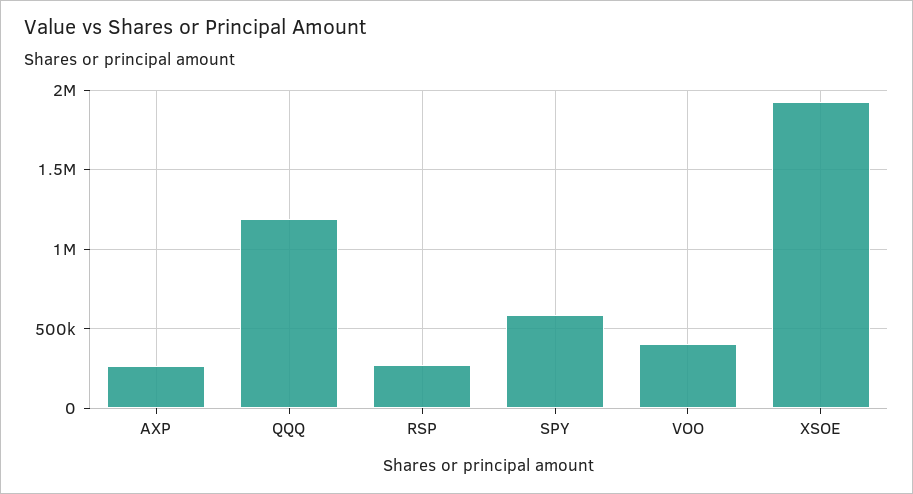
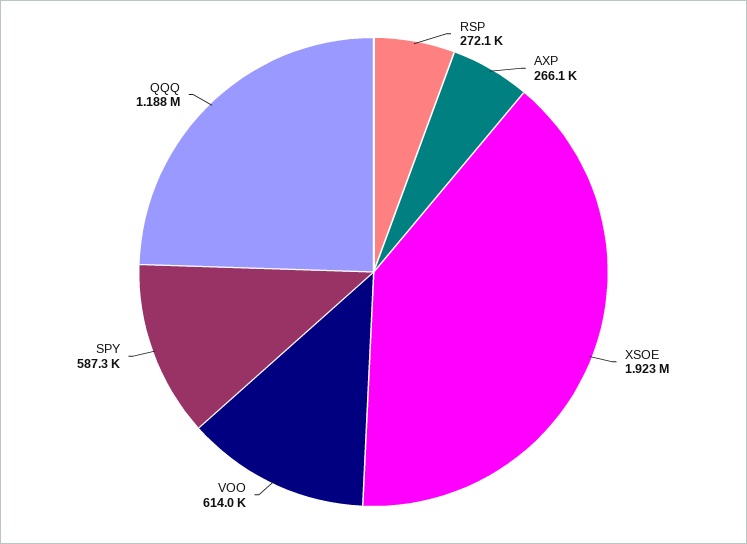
VOO: 400000 -> 614000

